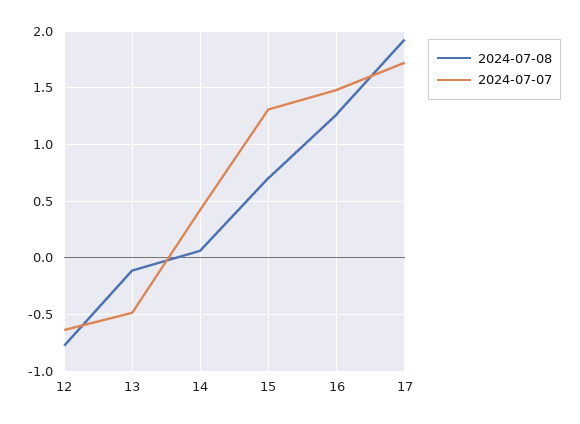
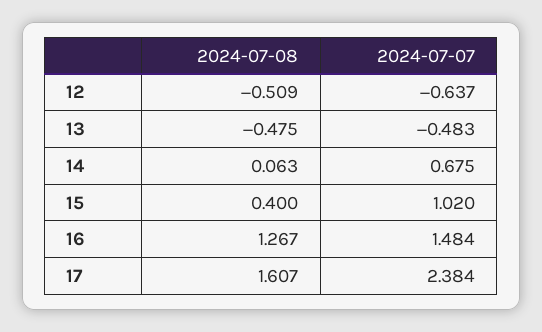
2024-07-08, 12: -0.8 -> -0.509
2024-07-08, 13: -0.1 -> -0.475
2024-07-07, 14: 0.4 -> 0.675
2024-07-08, 15: 0.7 -> 0.4
2024-07-07, 15: 1.3 -> 1.02
2024-07-08, 17: 1.9 -> 1.607
2024-07-07, 17: 1.7 -> 2.384

